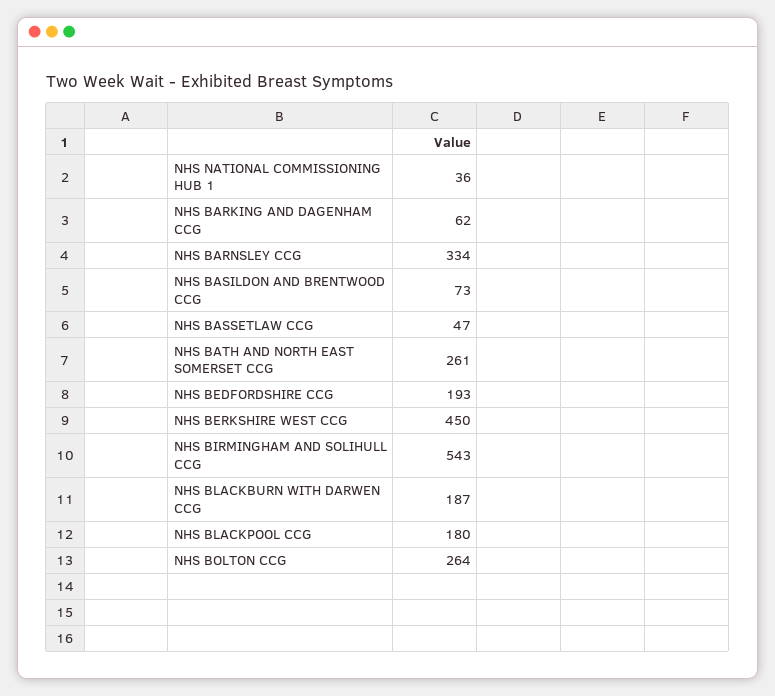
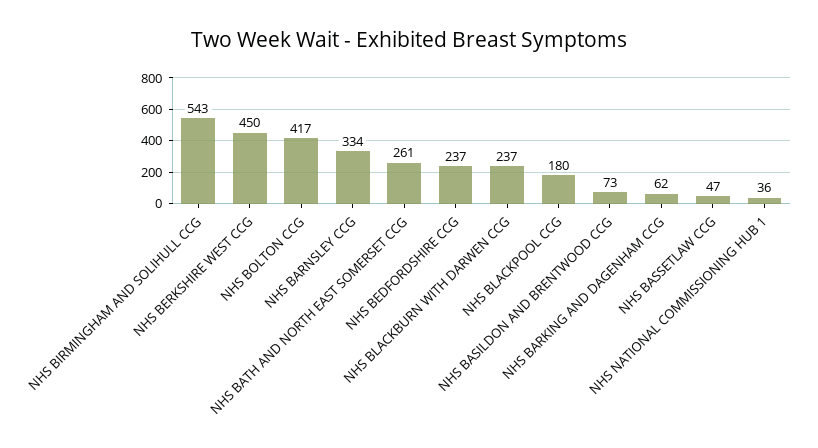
NHS BEDFORDSHIRE CCG: 193 -> 237
NHS BLACKBURN WITH DARWEN CCG: 187 -> 237
NHS BOLTON CCG: 264 -> 417

